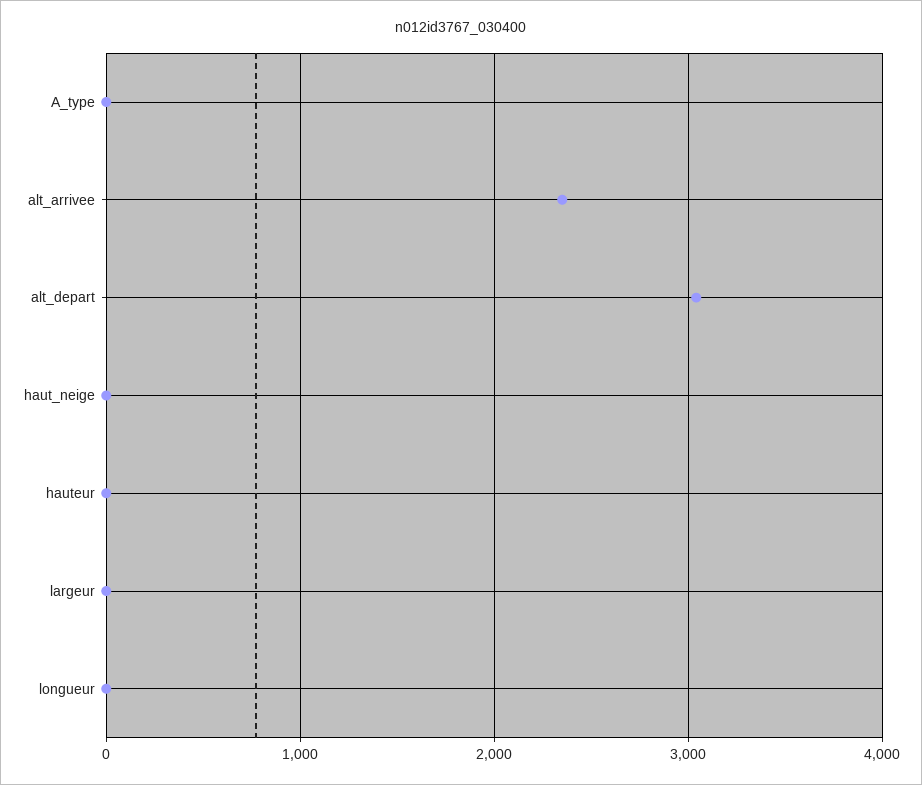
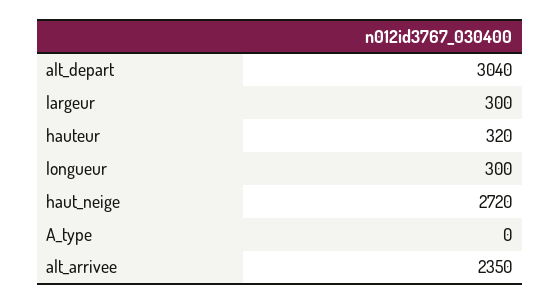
haut_neige: 0 -> 2720
hauteur: 0 -> 320
largeur: 0 -> 300
longueur: 0 -> 300

